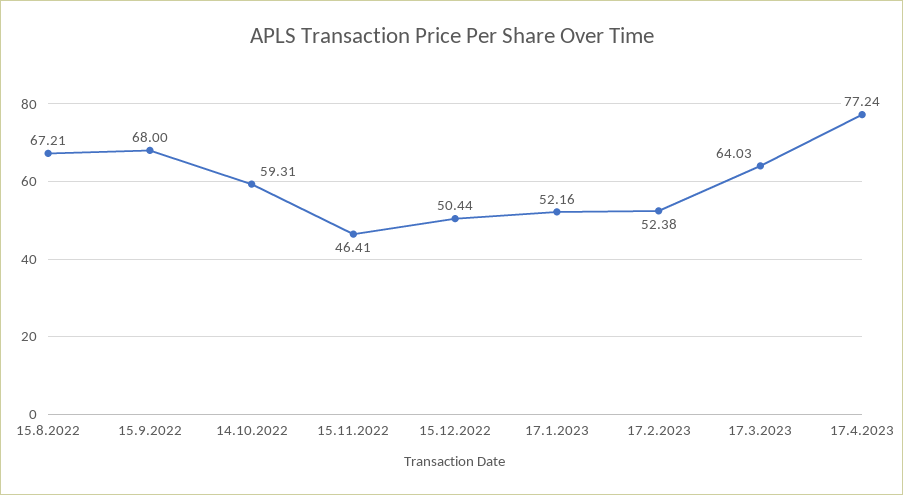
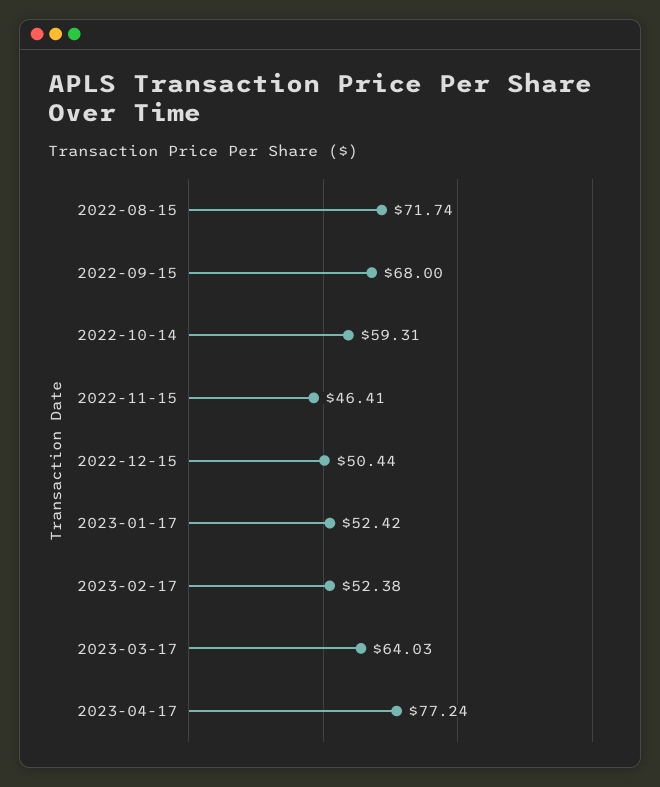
15.8.2022: 67.21 -> 71.74
17.1.2023: 52.16 -> 52.42

